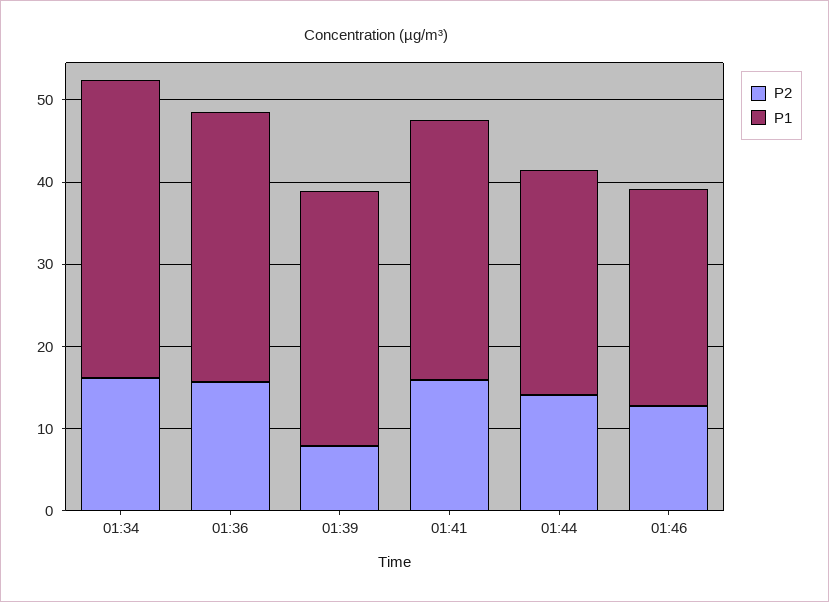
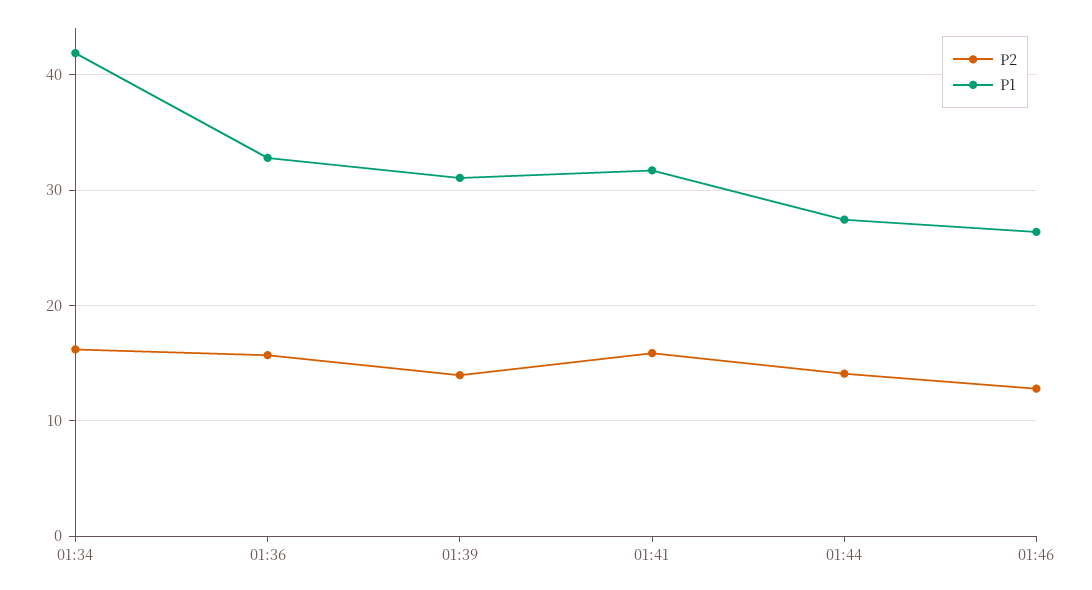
P1, 01:34: 36 -> 42
P2, 01:39: 8 -> 14

